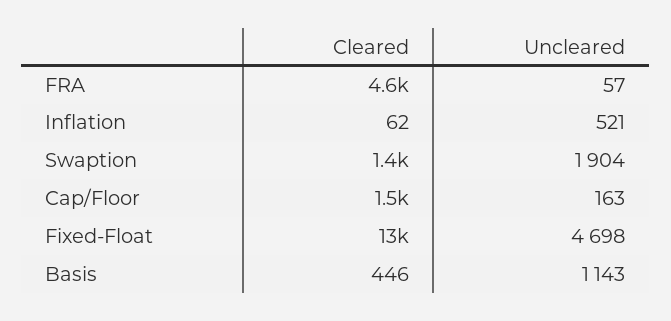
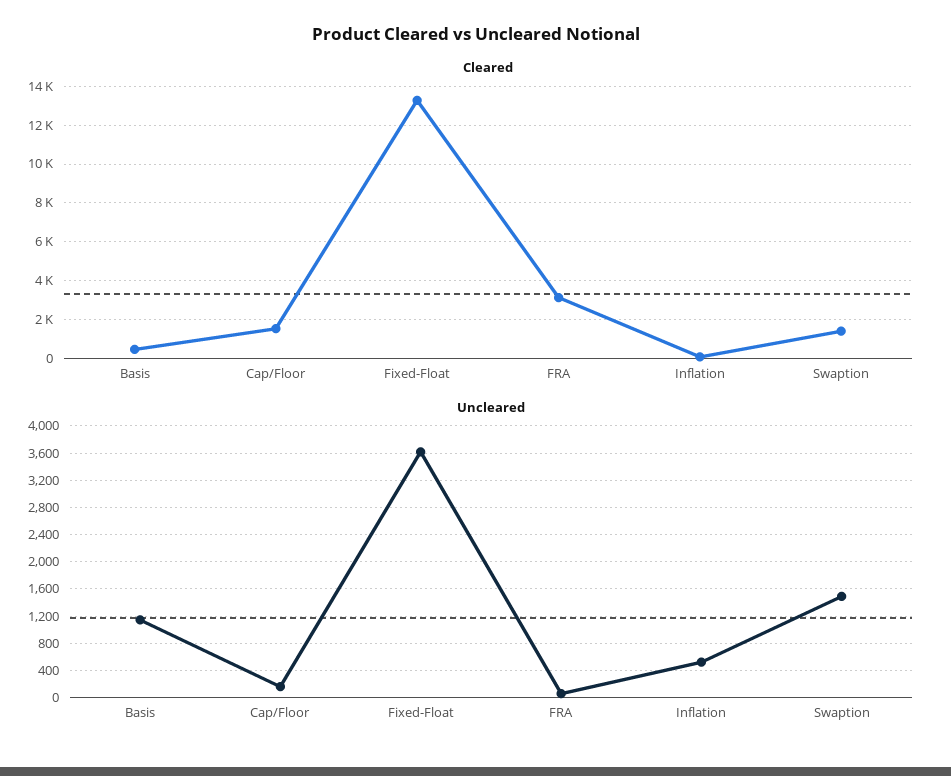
Cleared, FRA: 4600 -> 3000
Uncleared, Swaption: 1904 -> 1500
Uncleared, Fixed-Float: 4698 -> 3600

